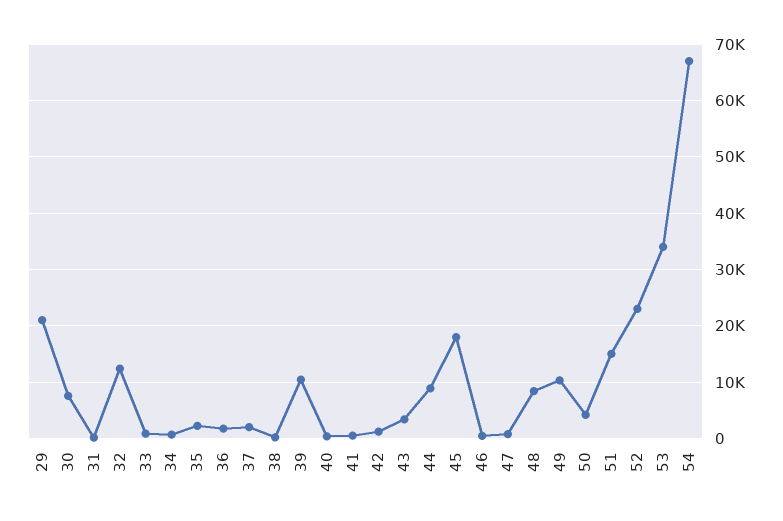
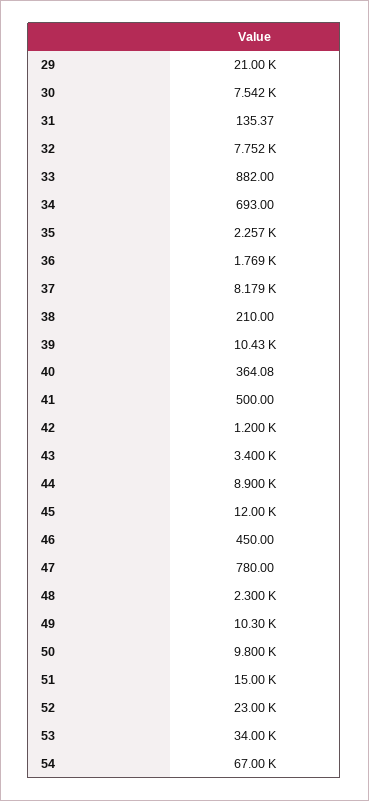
32: 12000 -> 7752
37: 2000 -> 8179
45: 18000 -> 12000
48: 8000 -> 2300
50: 4000 -> 9800

